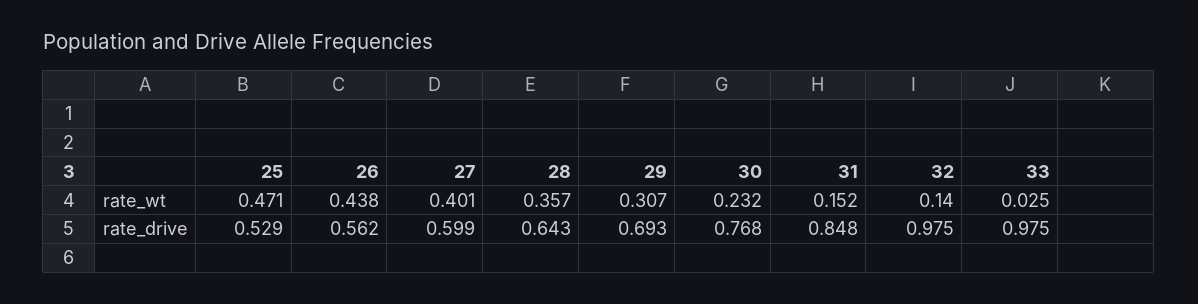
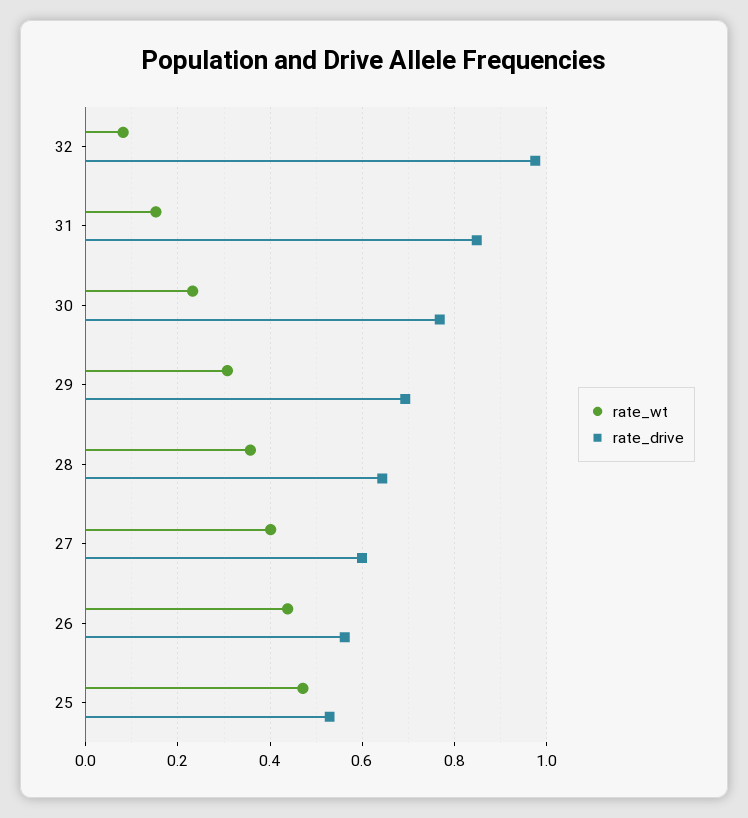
rate_wt, 32: 0.14 -> 0.08
rate_wt, 33: 0.025 -> none
rate_drive, 33: 0.975 -> none

